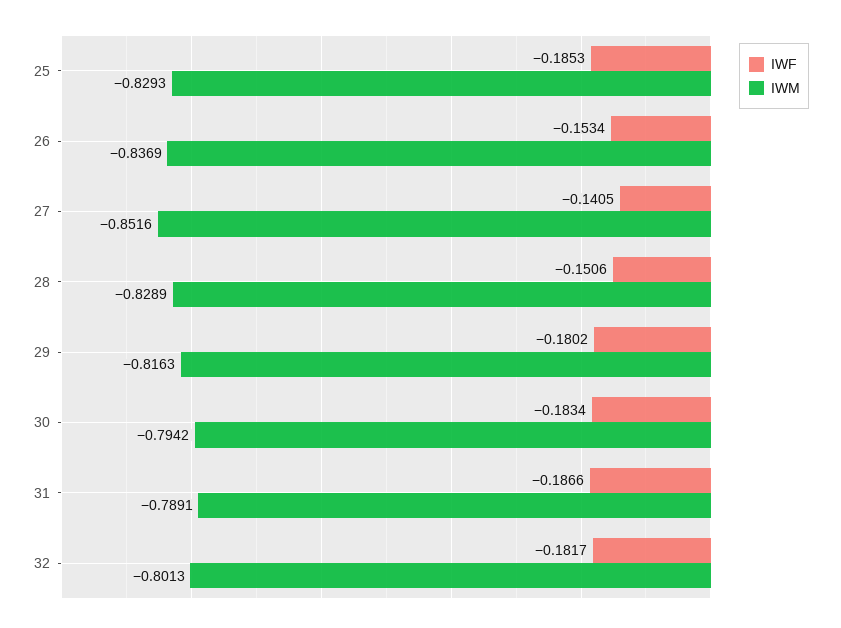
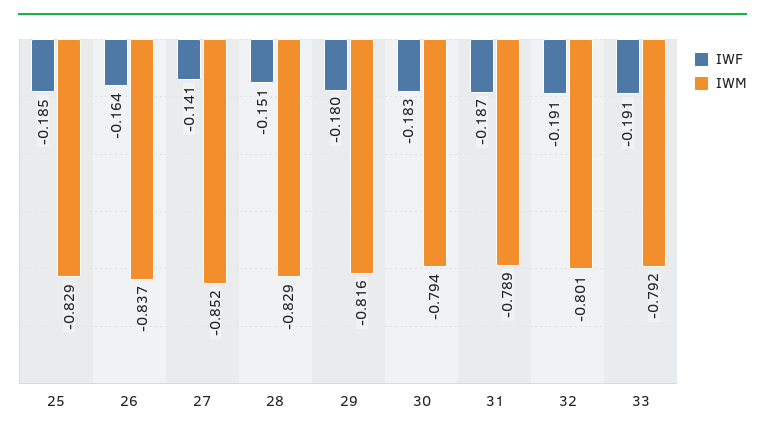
IWF, 26: -0.1534 -> -0.164
IWF, 32: -0.1817 -> -0.191
IWF, 33: none -> -0.191
IWM, 33: none -> -0.792

